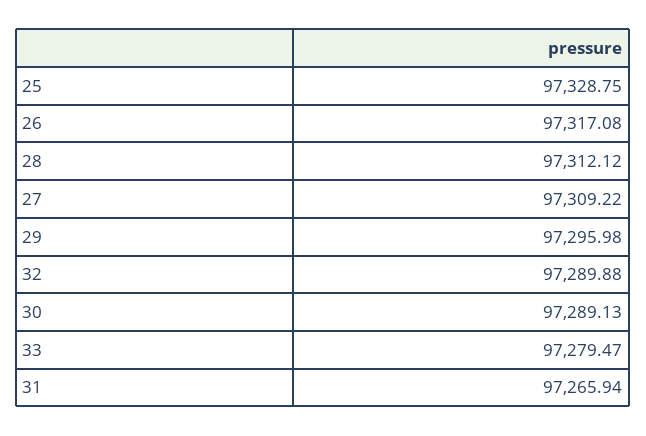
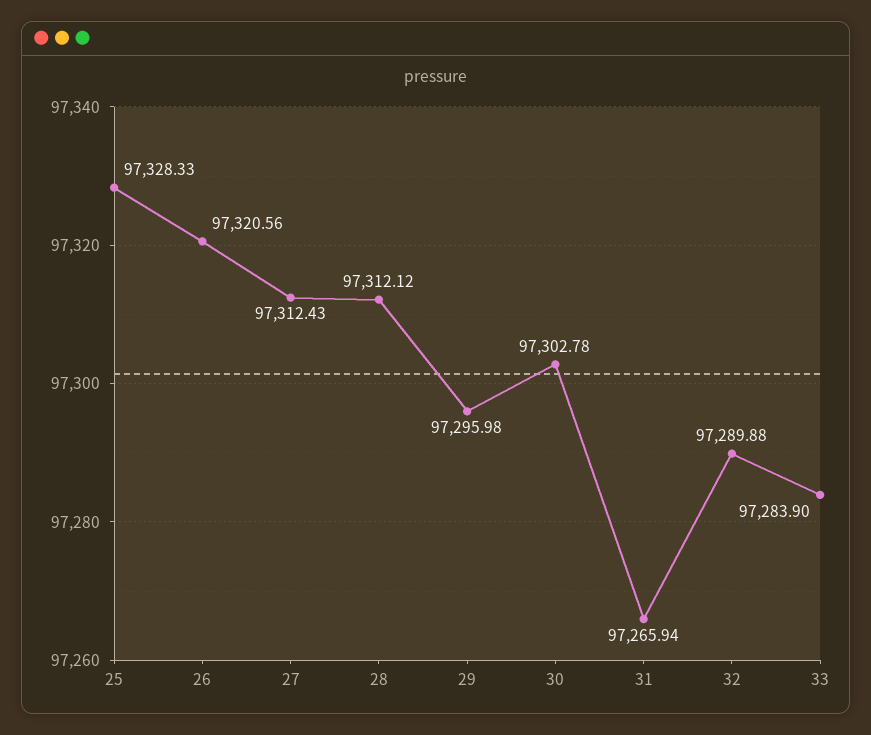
25: 97328.75 -> 97328.33
26: 97317.08 -> 97320.56
27: 97309.22 -> 97312.43
30: 97289.13 -> 97302.78
33: 97279.47 -> 97283.9

